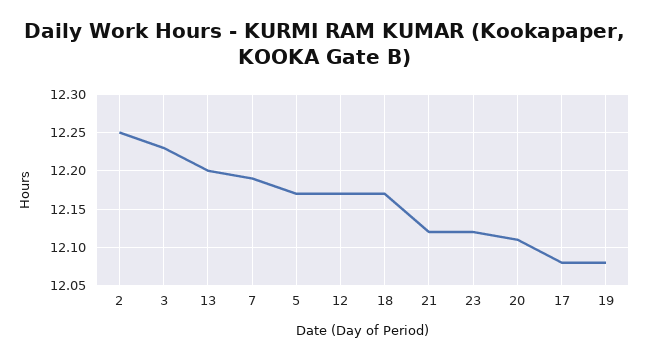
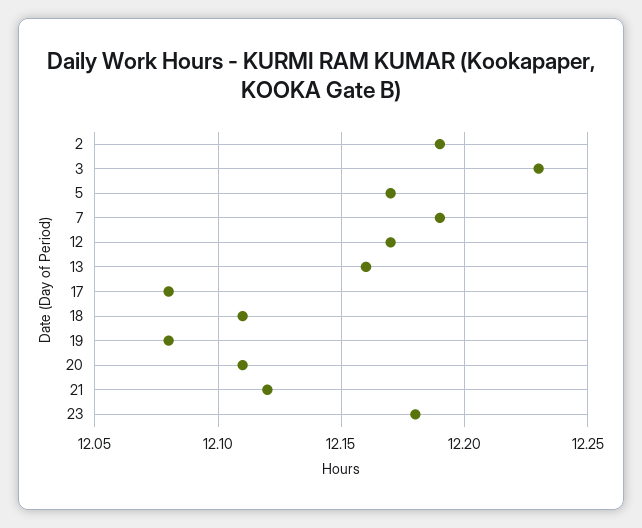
2: 12.25 -> 12.19
13: 12.2 -> 12.16
18: 12.17 -> 12.11
23: 12.12 -> 12.18

